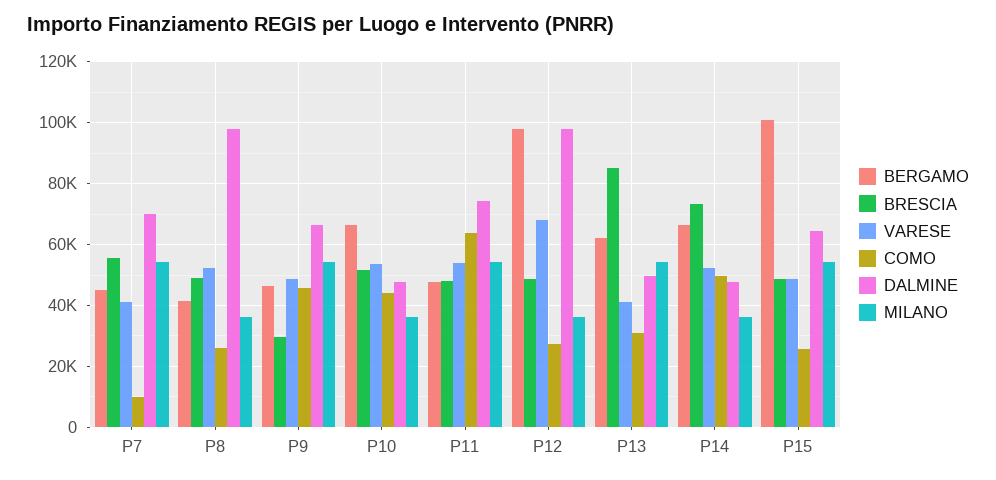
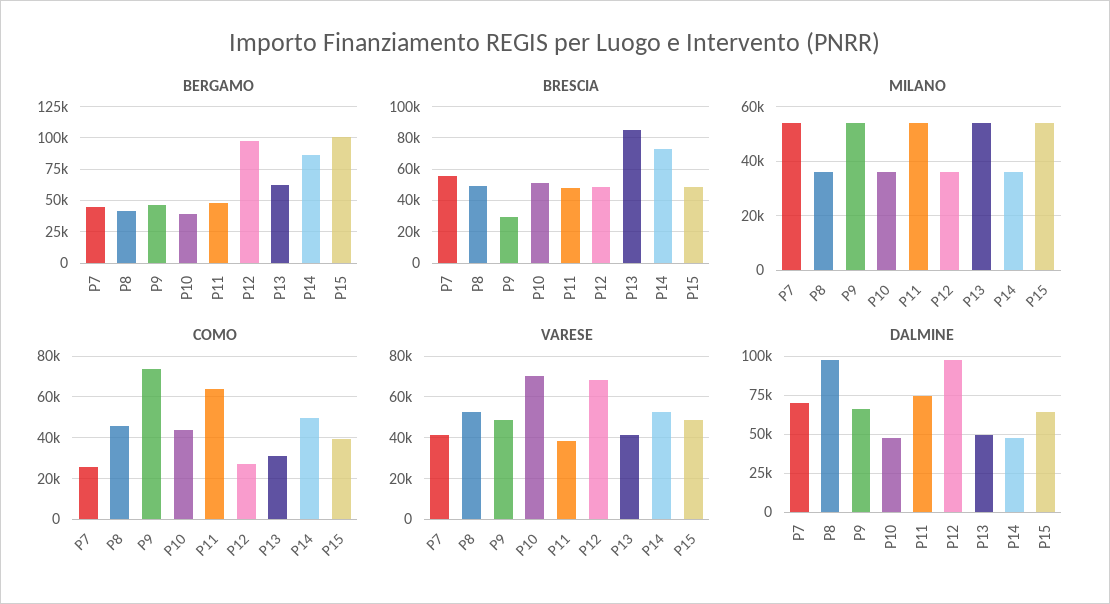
COMO, P7: 10000 -> 25000
COMO, P8: 26000 -> 45000
COMO, P9: 46000 -> 75000
BERGAMO, P10: 66000 -> 40000
VARESE, P10: 54000 -> 70000
VARESE, P11: 54000 -> 40000
BERGAMO, P14: 66000 -> 85000
COMO, P15: 26000 -> 40000

